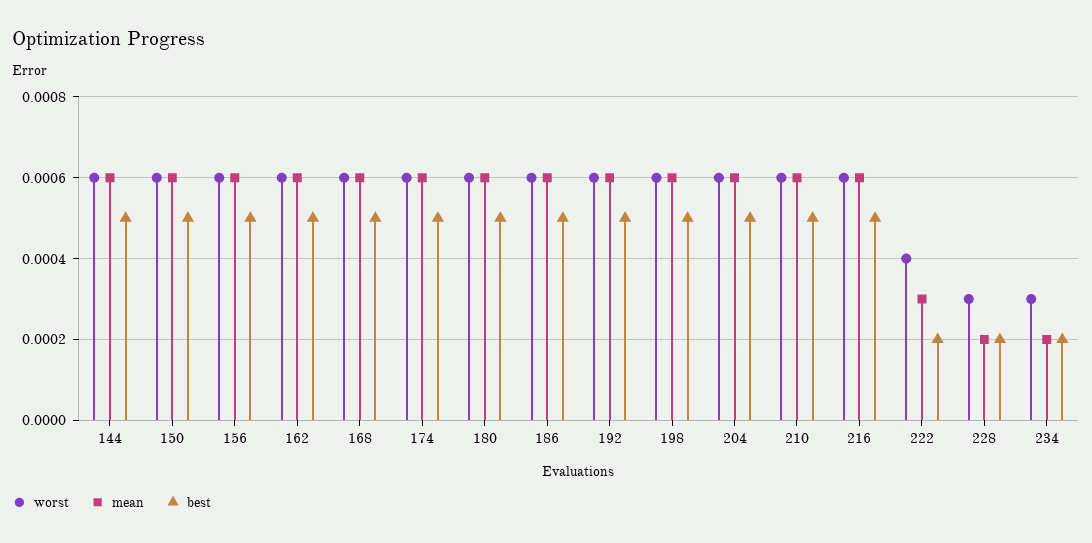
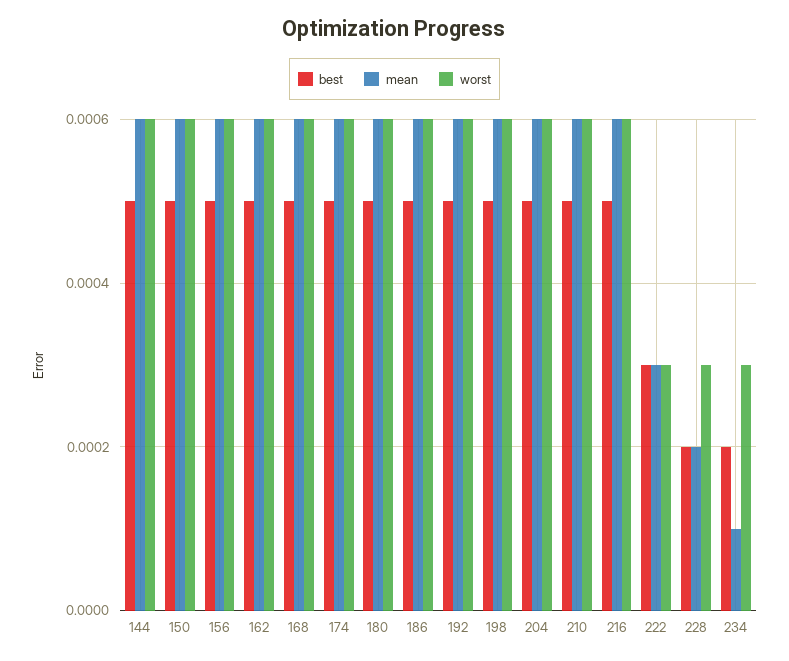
worst, 222: 0.0004 -> 0.0003
best, 222: 0.0002 -> 0.0003
mean, 234: 0.0002 -> 0.0001

